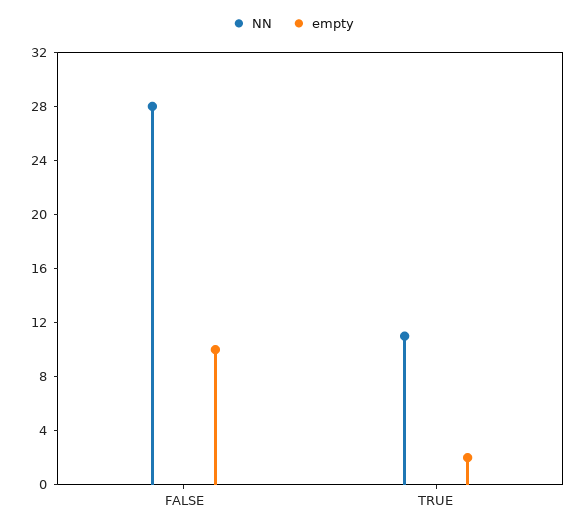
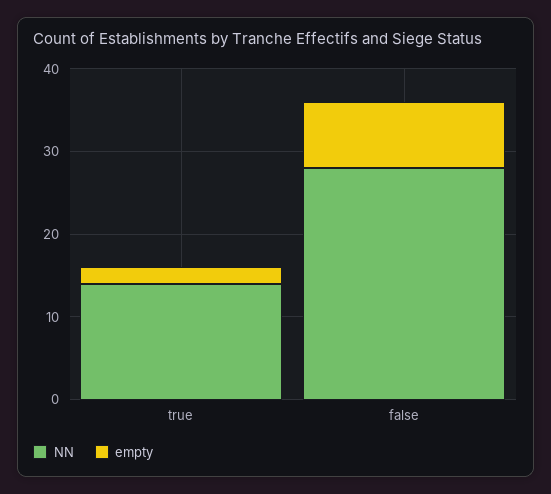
empty, FALSE: 10 -> 8
NN, TRUE: 11 -> 14

